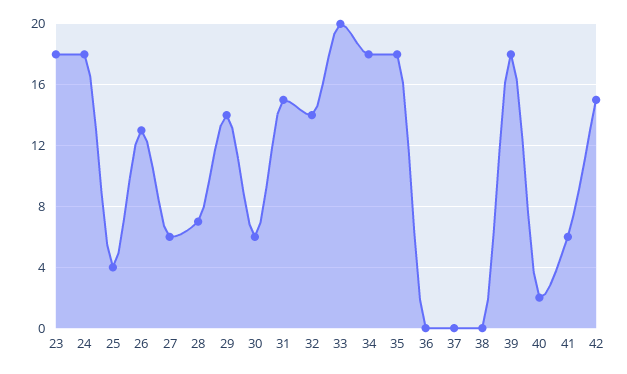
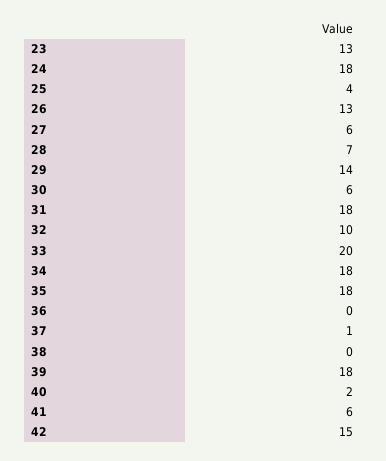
23: 18 -> 13
31: 15 -> 18
32: 14 -> 10
37: 0 -> 1

